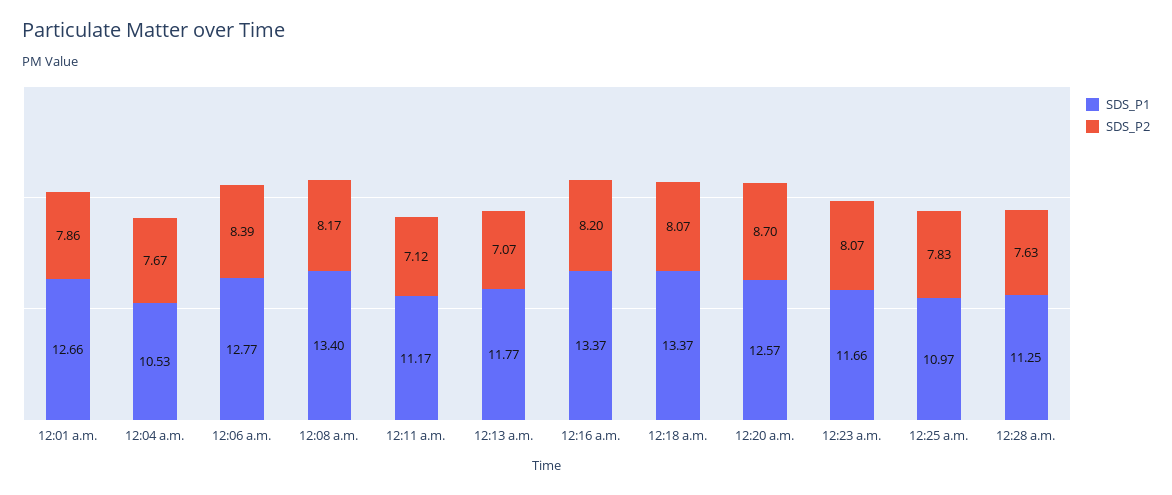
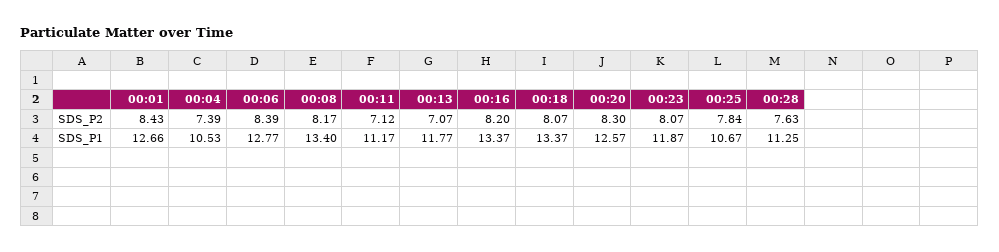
SDS_P2, 12:01 a.m.: 7.86 -> 8.43
SDS_P2, 12:04 a.m.: 7.67 -> 7.39
SDS_P2, 12:20 a.m.: 8.7 -> 8.3
SDS_P1, 12:23 a.m.: 11.66 -> 11.87
SDS_P1, 12:25 a.m.: 10.97 -> 10.67
SDS_P2, 12:25 a.m.: 7.83 -> 7.84

